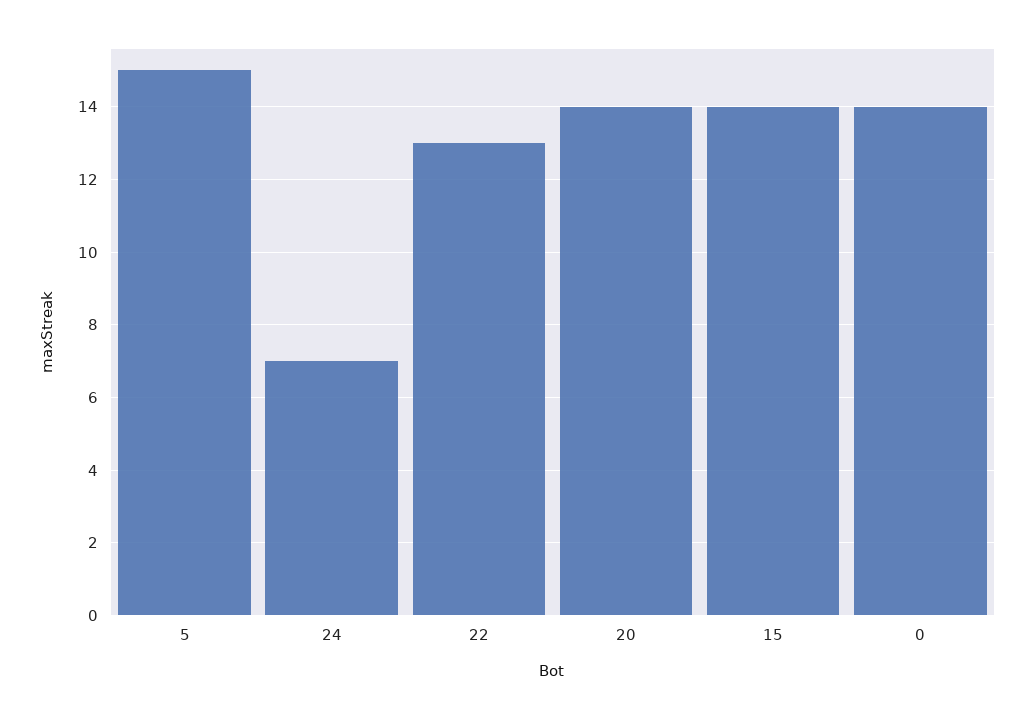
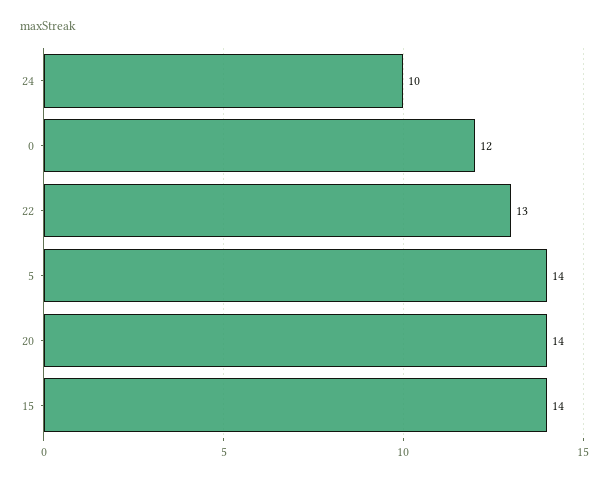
5: 15 -> 14
24: 7 -> 10
0: 14 -> 12

